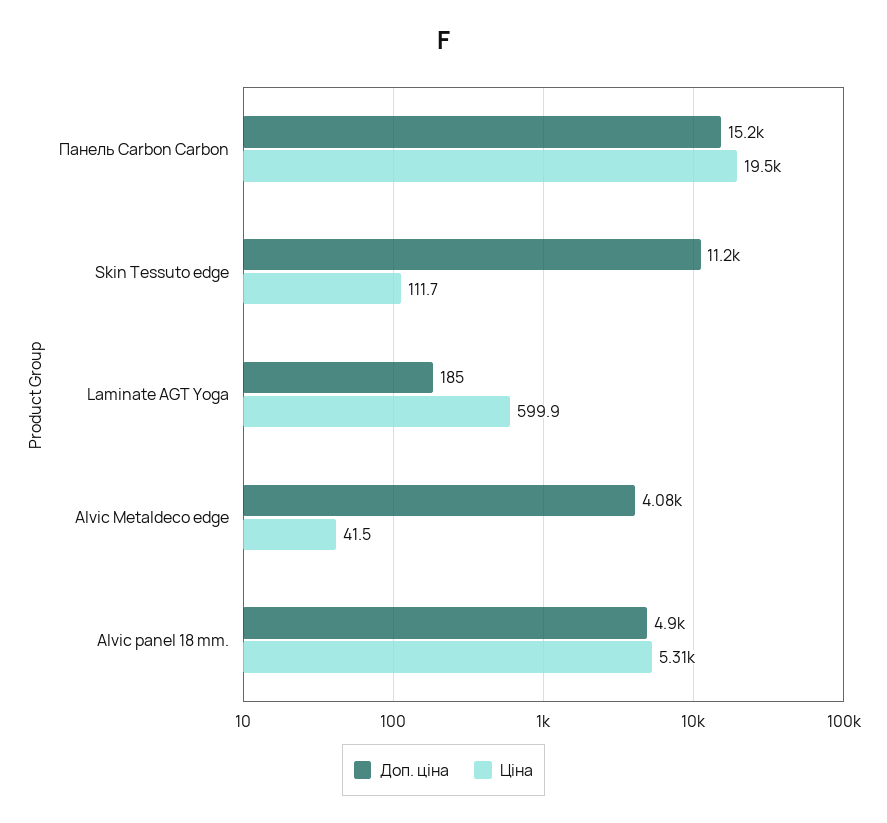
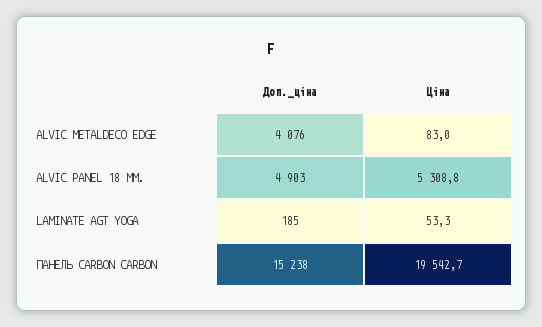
Доп. ціна, Skin Tessuto edge: 11200 -> none
Ціна, Skin Tessuto edge: 111.7 -> none
Ціна, Laminate AGT Yoga: 599.9 -> 53.3
Ціна, Alvic Metaldeco edge: 41.5 -> 83

